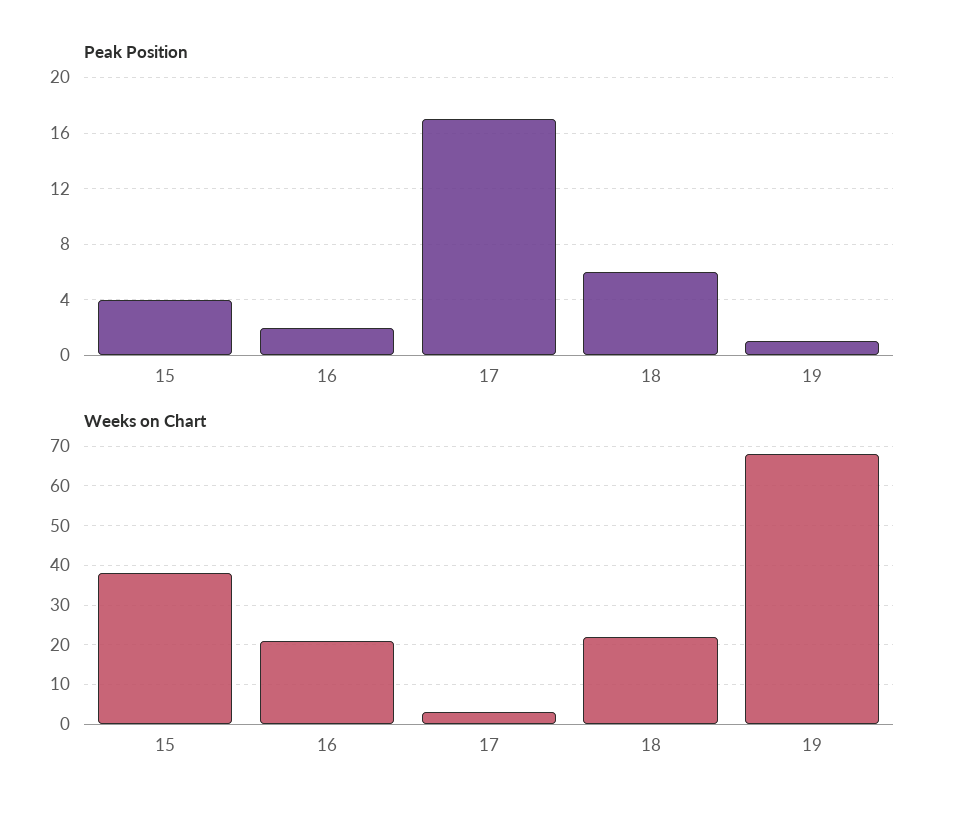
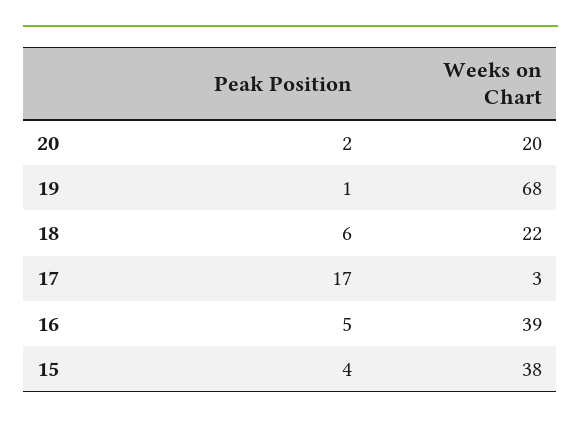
Peak Position, 16: 2 -> 5
Weeks on Chart, 16: 20 -> 39
Peak Position, 20: none -> 2
Weeks on Chart, 20: none -> 20

